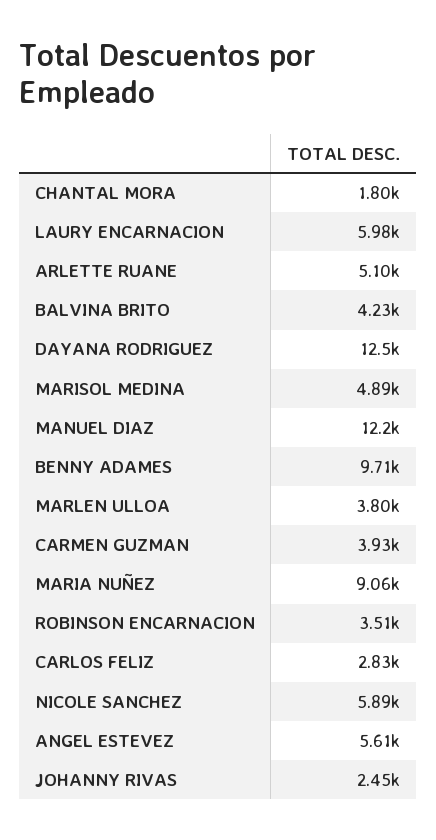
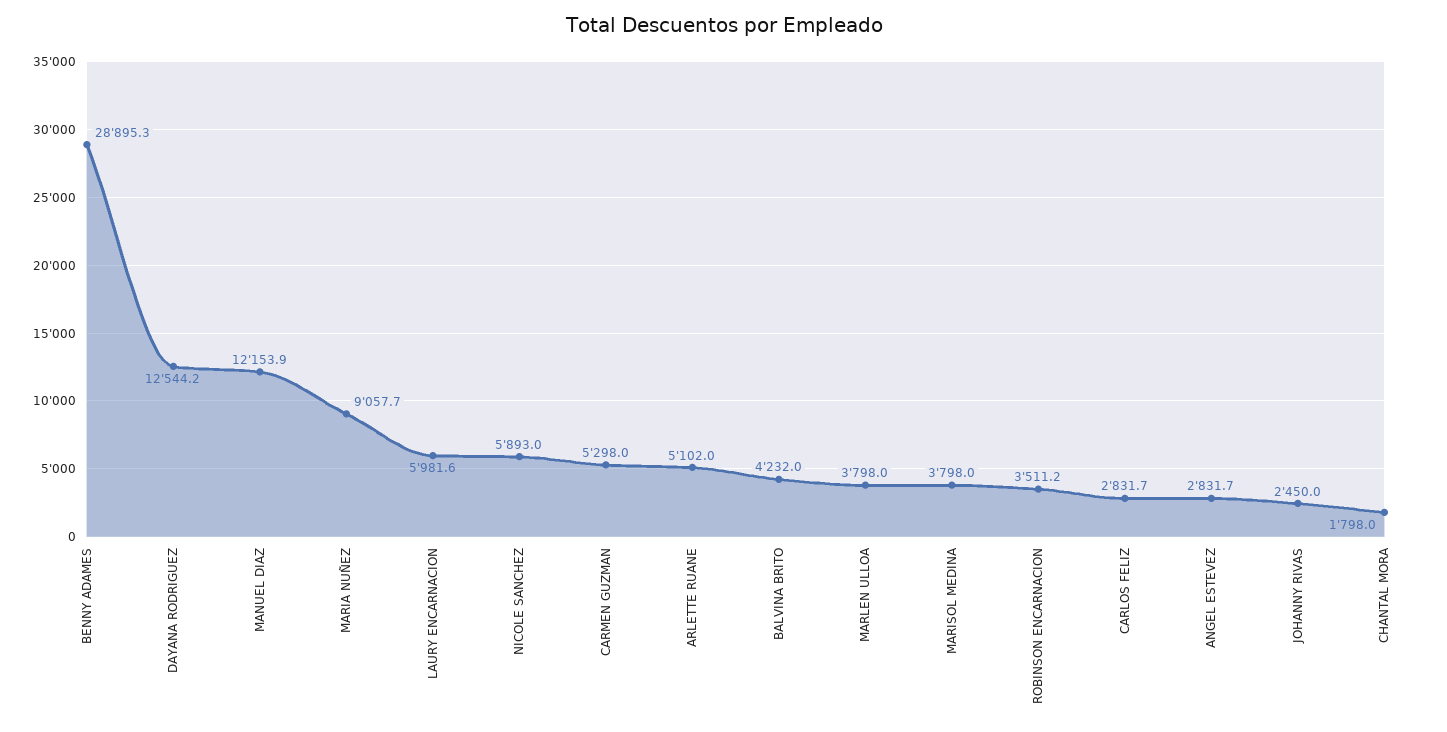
MARISOL MEDINA: 4890 -> 3798
BENNY ADAMES: 9710 -> 28895.3
CARMEN GUZMAN: 3930 -> 5298
ANGEL ESTEVEZ: 5610 -> 2831.7

